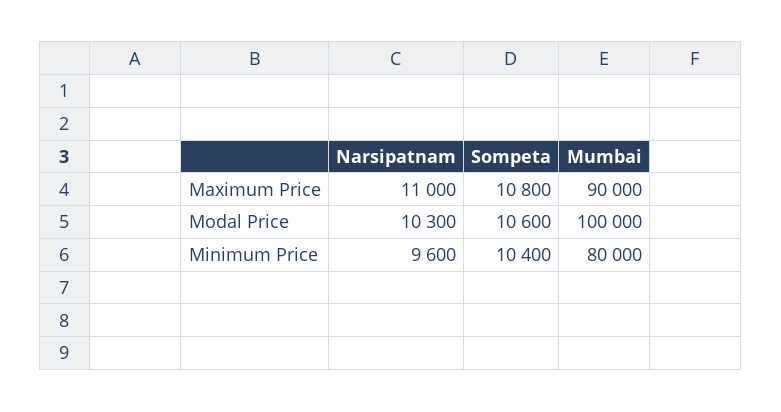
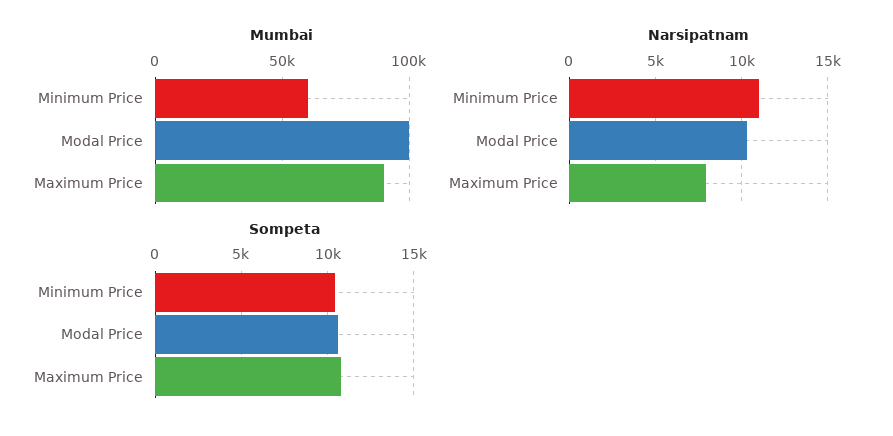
Narsipatnam, Maximum Price: 11000 -> 8000
Narsipatnam, Minimum Price: 9600 -> 11000
Mumbai, Minimum Price: 80000 -> 60000

